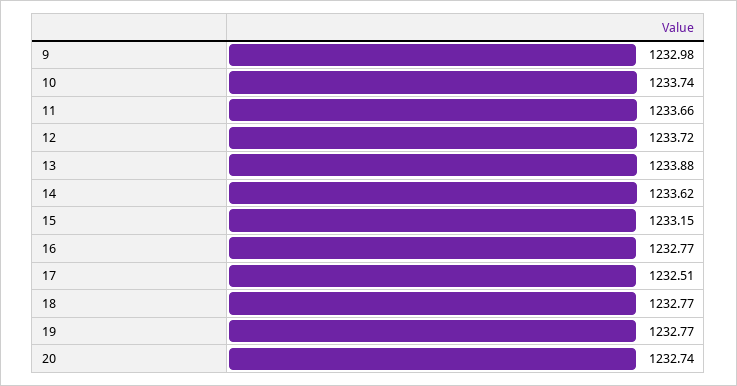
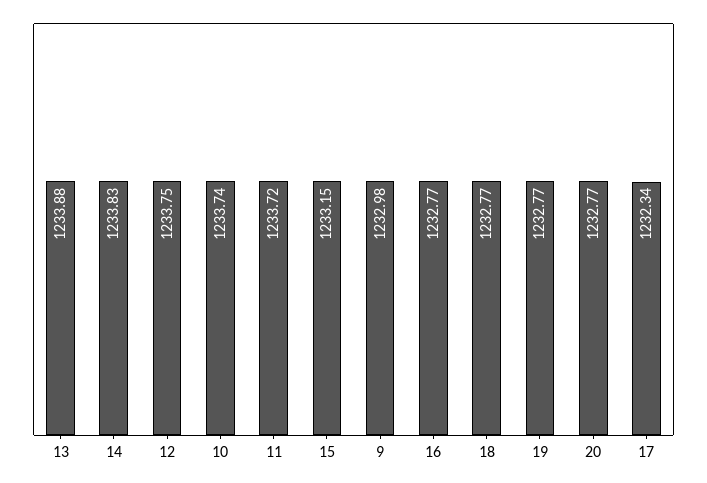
11: 1233.66 -> 1233.72
12: 1233.72 -> 1233.75
14: 1233.62 -> 1233.83
17: 1232.51 -> 1232.34
20: 1232.74 -> 1232.77

